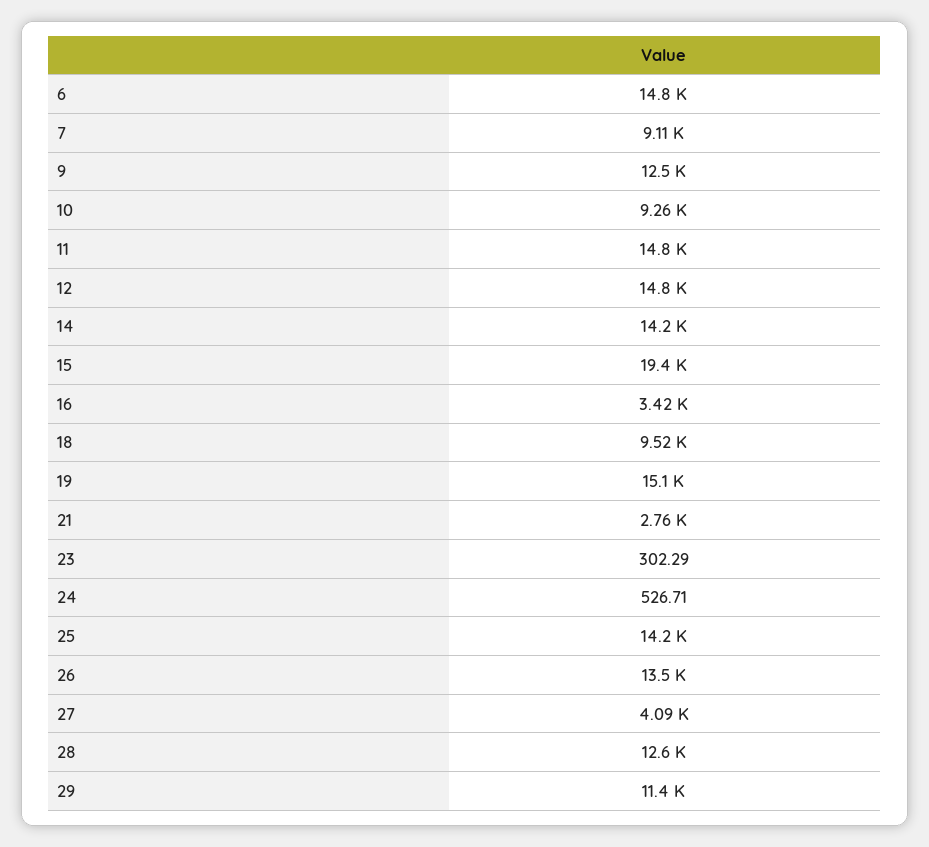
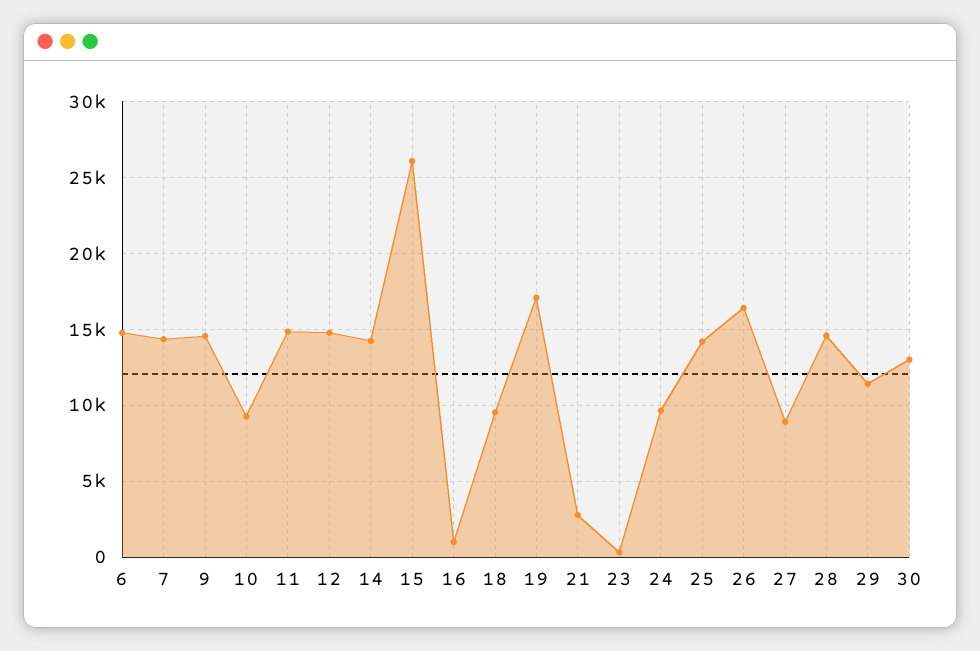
7: 9110 -> 14500
9: 12500 -> 14500
15: 19400 -> 26000
16: 3420 -> 1000
19: 15100 -> 17000
24: 526.71 -> 9500
26: 13500 -> 16500
27: 4090 -> 9000
28: 12600 -> 14500
30: none -> 13000

